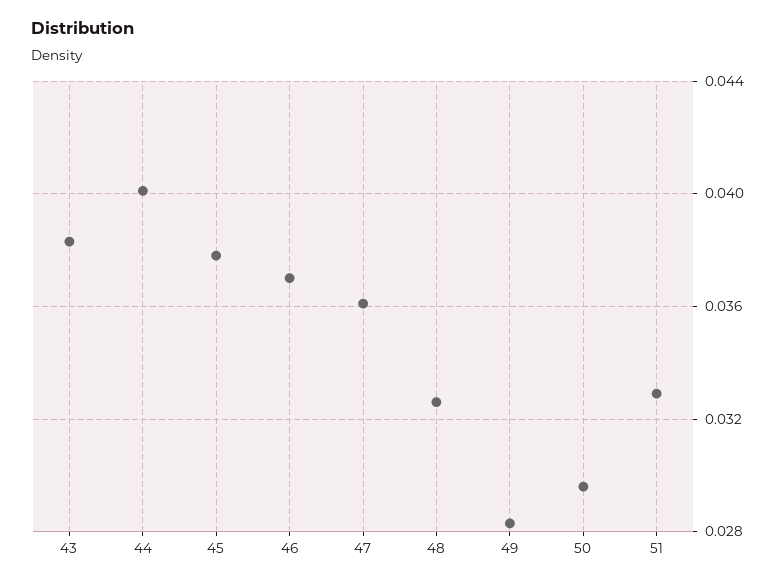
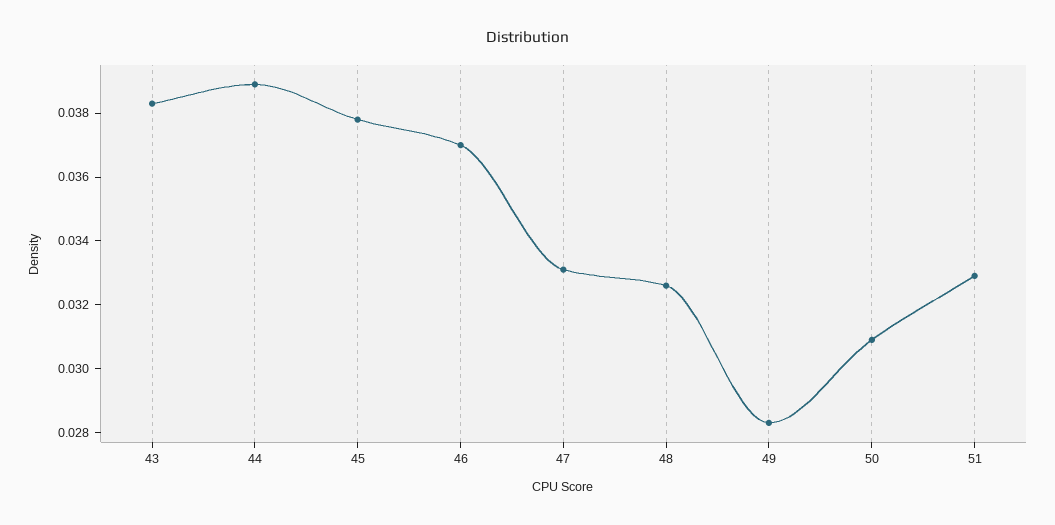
44: 0.04 -> 0.039
47: 0.036 -> 0.033
50: 0.0295 -> 0.031

